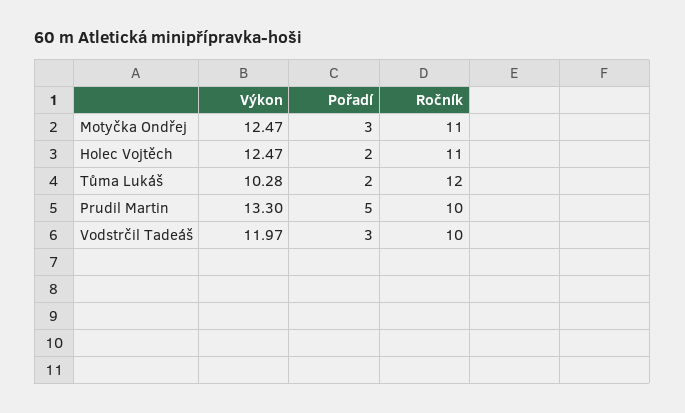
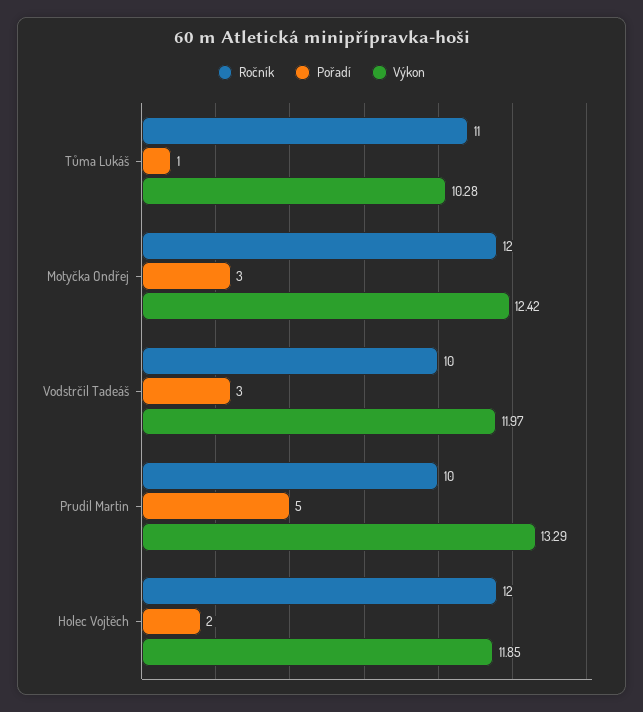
Výkon, Motyčka Ondřej: 12.47 -> 12.42
Ročník, Motyčka Ondřej: 11 -> 12
Výkon, Holec Vojtěch: 12.47 -> 11.85
Ročník, Holec Vojtěch: 11 -> 12
Pořadí, Tůma Lukáš: 2 -> 1
Ročník, Tůma Lukáš: 12 -> 11
Výkon, Prudil Martin: 13.3 -> 13.29

